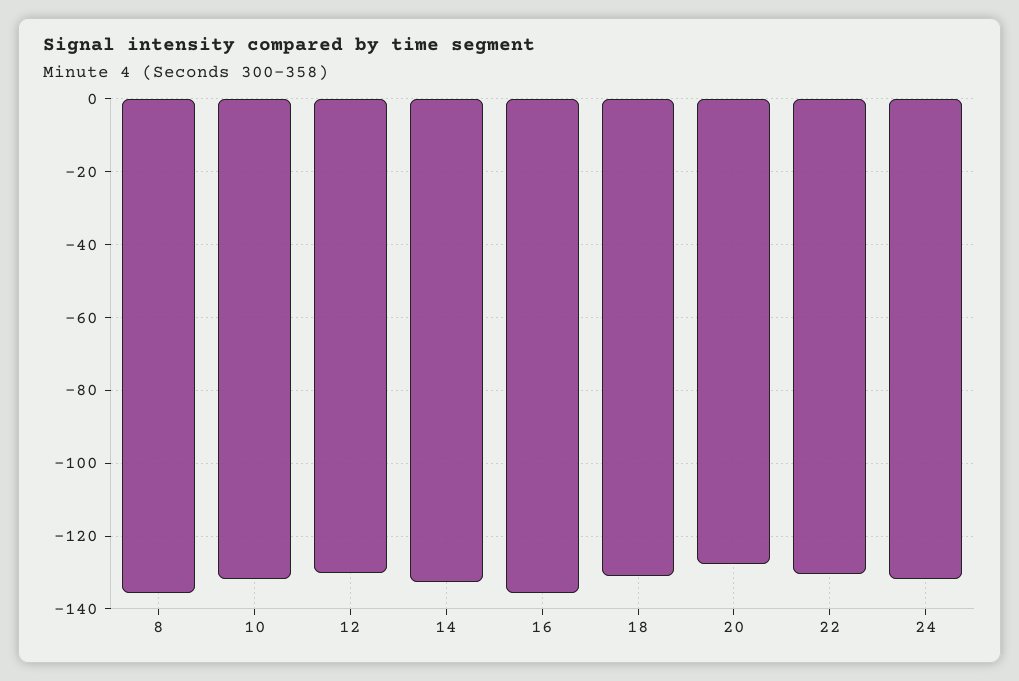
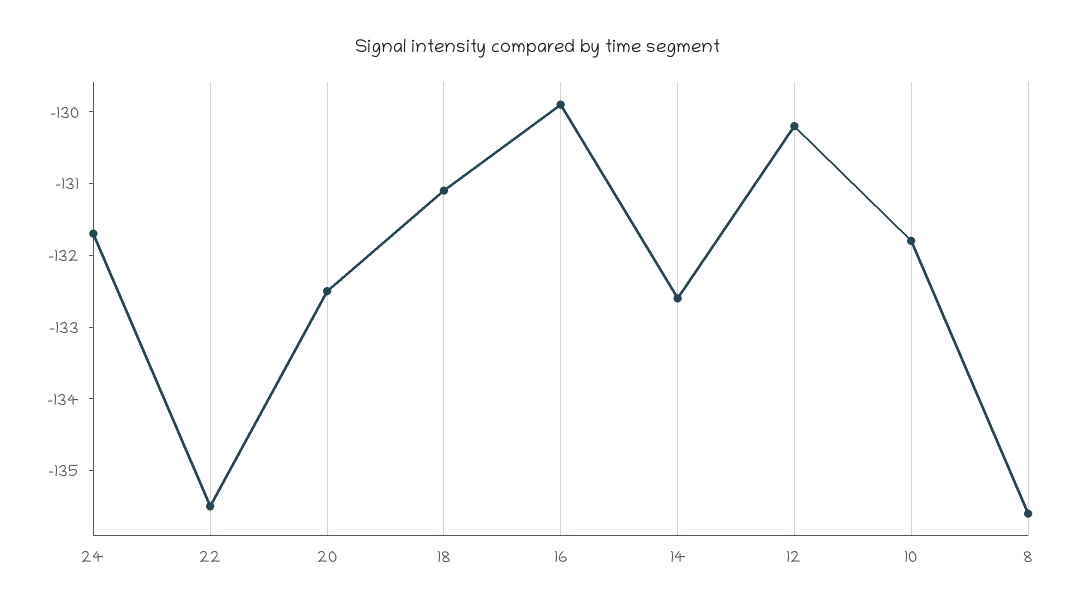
16: -136 -> -130
20: -128 -> -132.5
22: -130 -> -135.5

